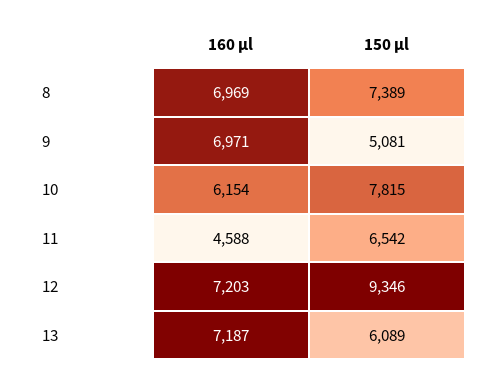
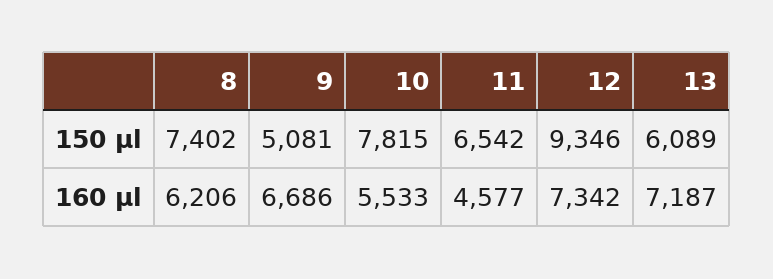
160 µl, 8: 6969 -> 6206
150 µl, 8: 7389 -> 7402
160 µl, 9: 6971 -> 6686
160 µl, 10: 6154 -> 5533
160 µl, 11: 4588 -> 4577
160 µl, 12: 7203 -> 7342

